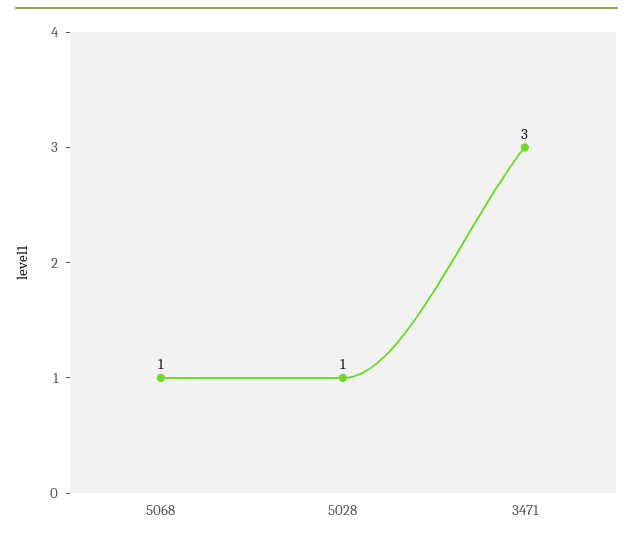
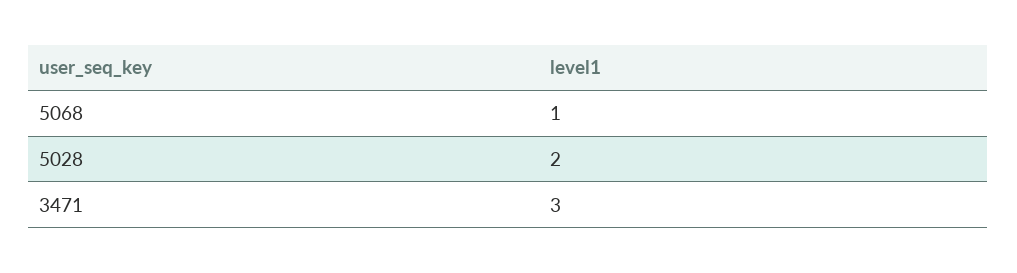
5028: 1 -> 2

